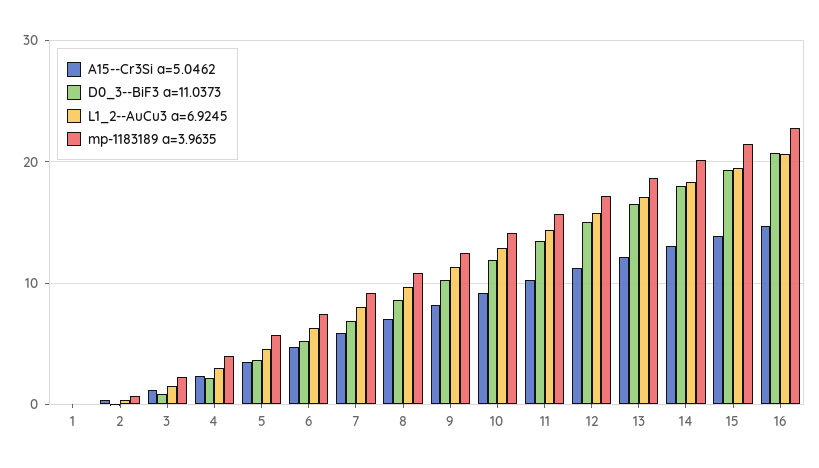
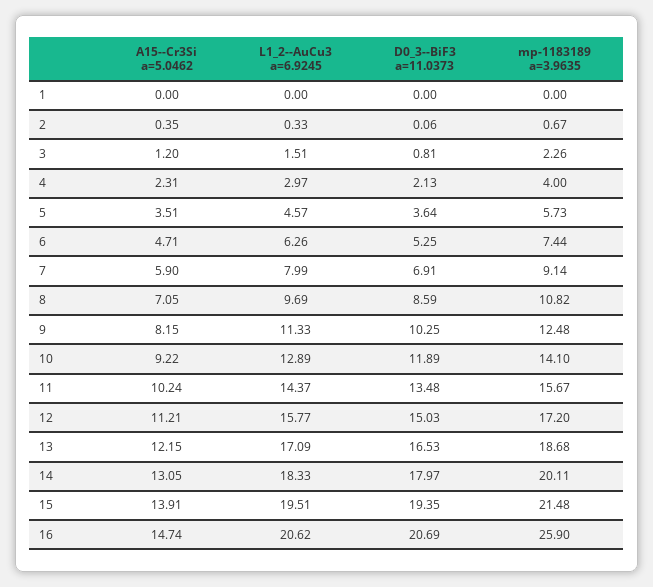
mp-1183189 a=3.9635, 16: 23 -> 25.9

